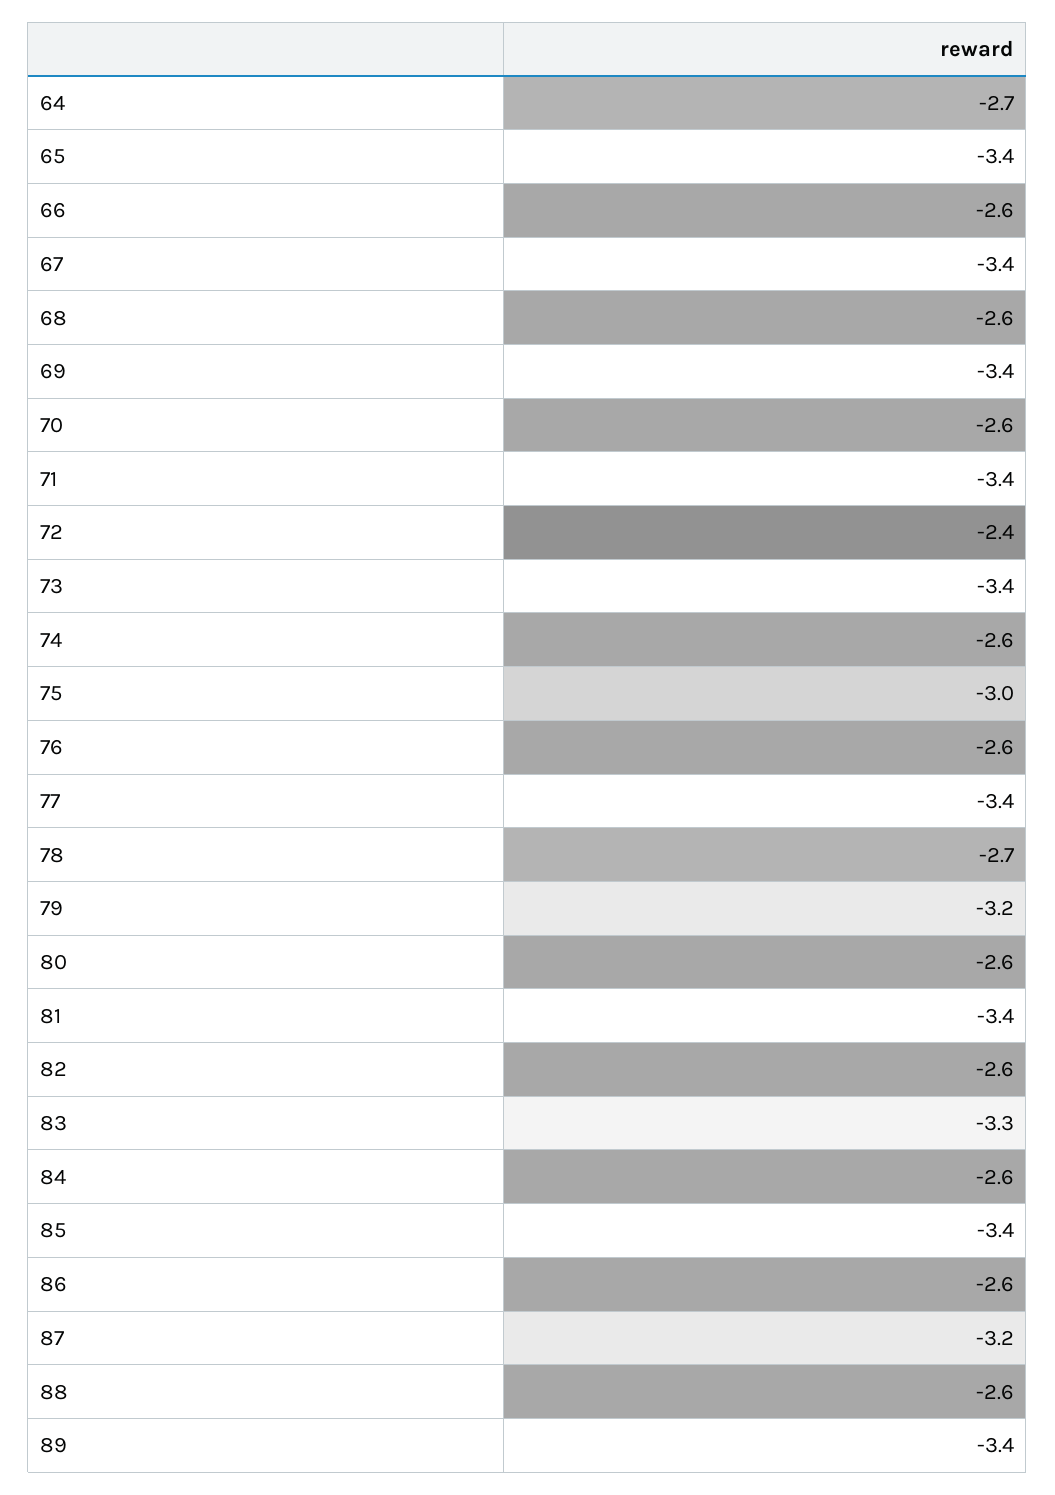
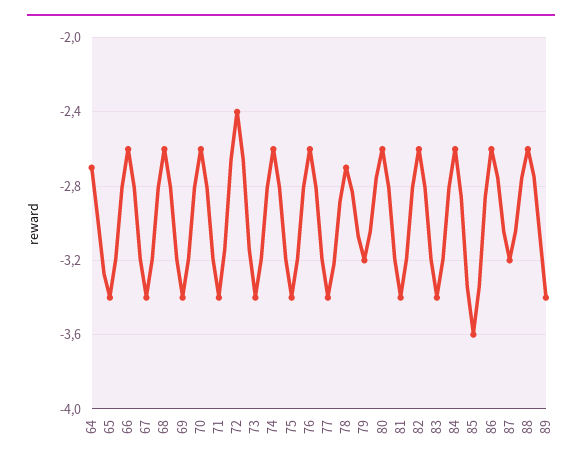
75: -3 -> -3.4
83: -3.3 -> -3.4
85: -3.4 -> -3.6

